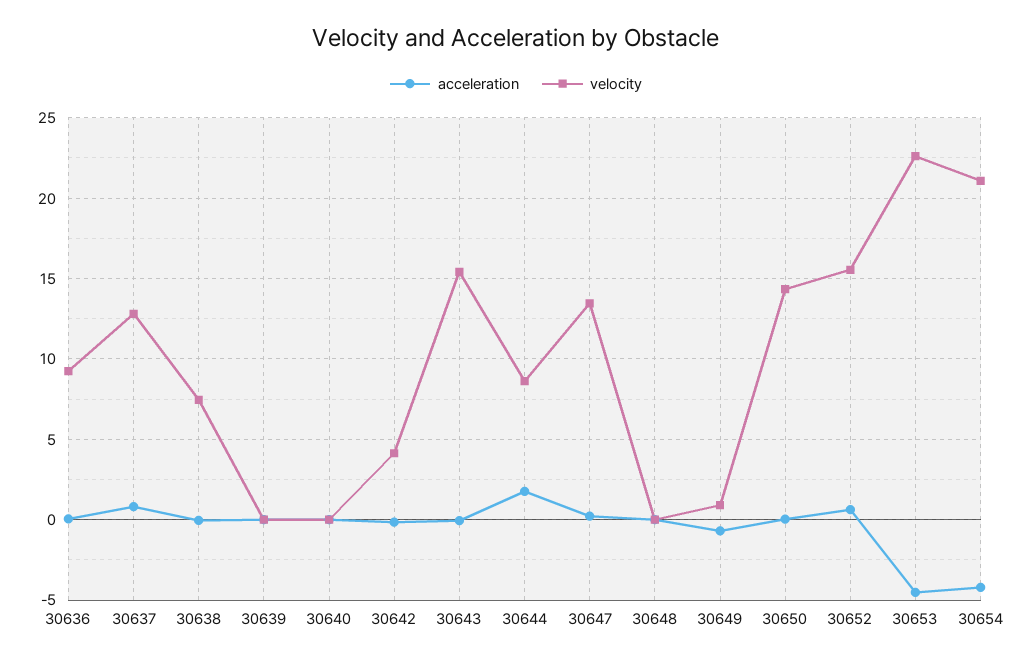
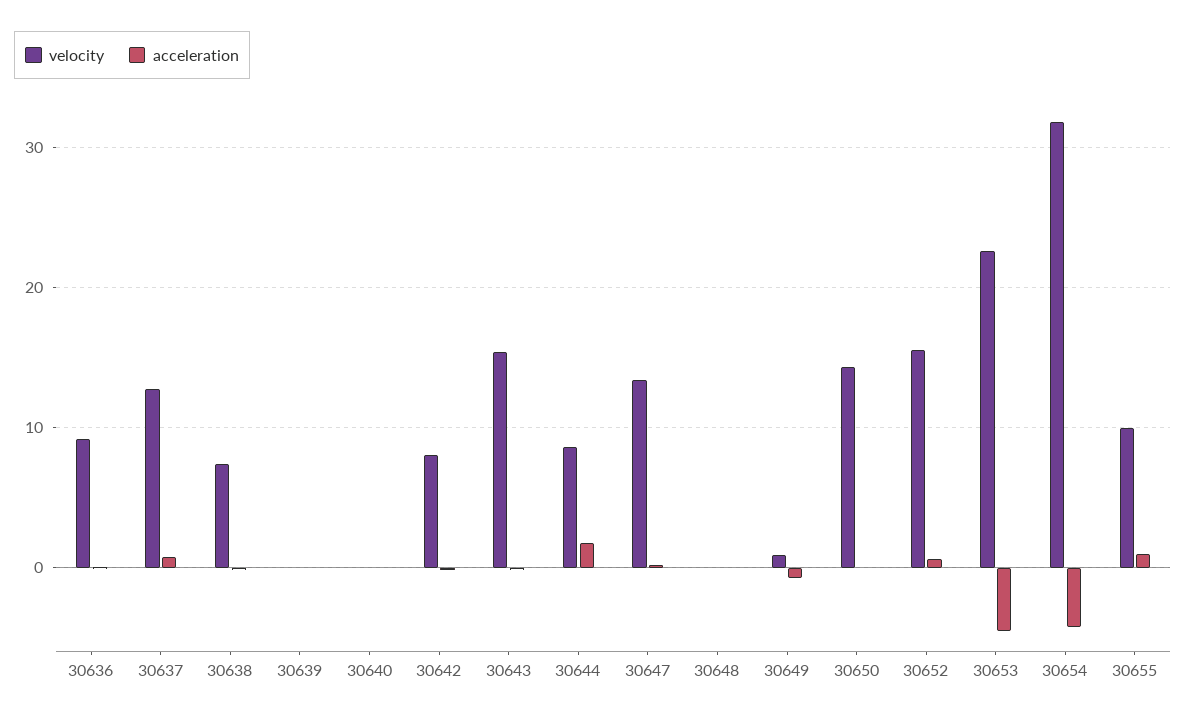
velocity, 30642: 4 -> 8
velocity, 30654: 21 -> 32
velocity, 30655: none -> 10
acceleration, 30655: none -> 1

